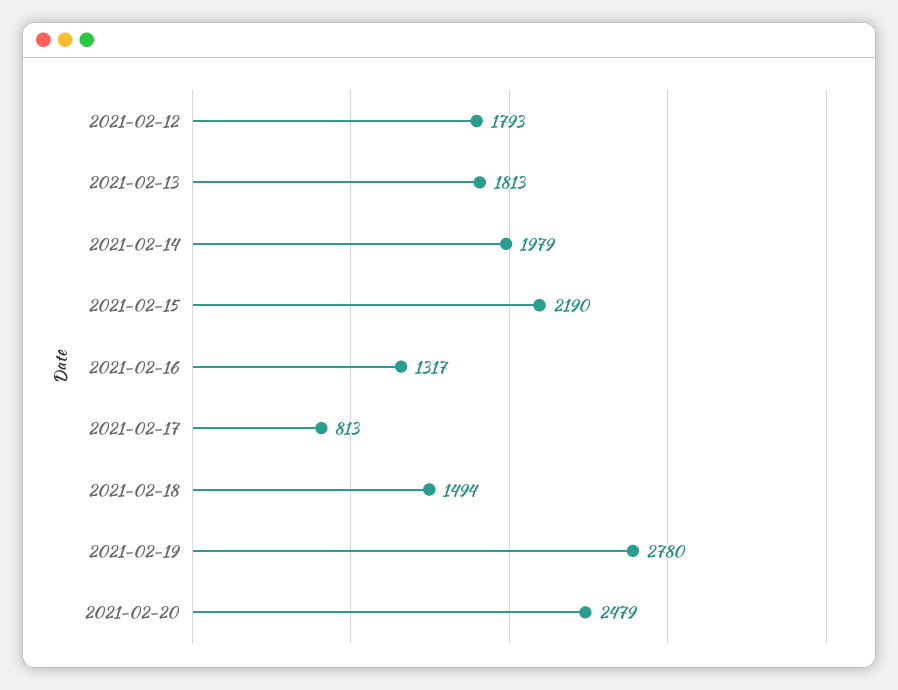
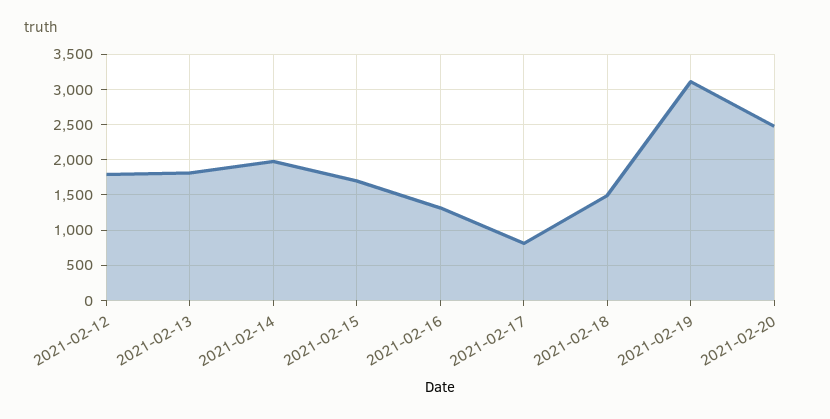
2021-02-15: 2190 -> 1700
2021-02-19: 2780 -> 3100

